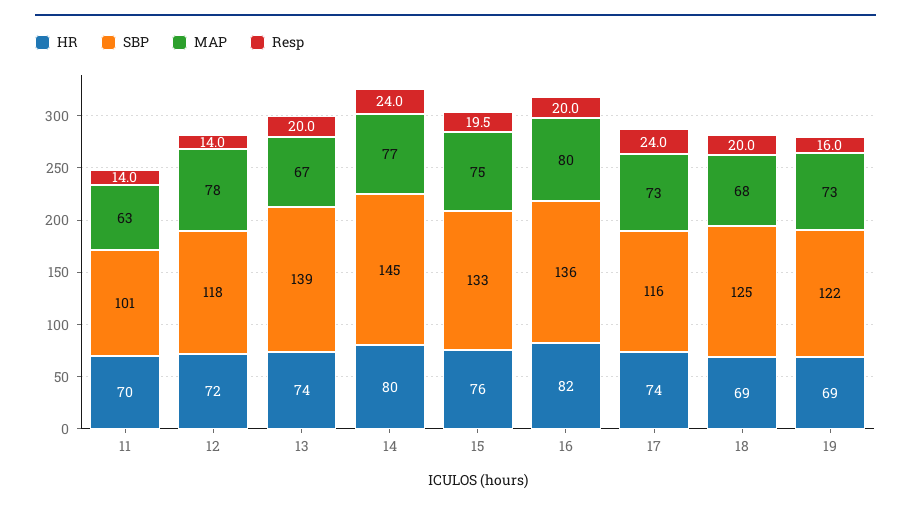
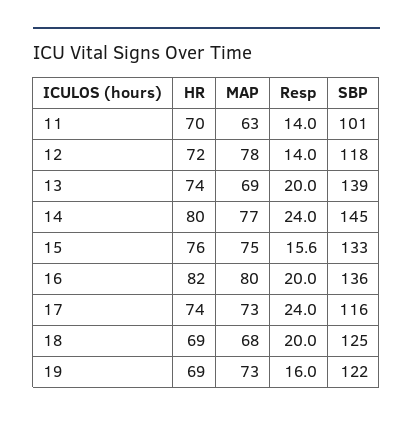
MAP, 13: 67 -> 69
Resp, 15: 19.5 -> 15.6

